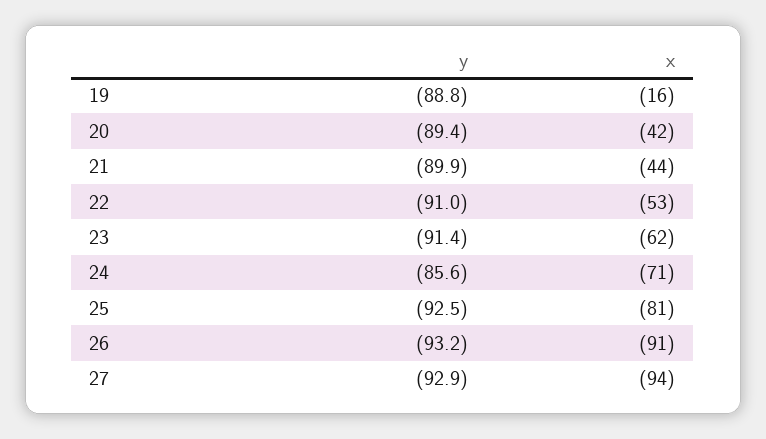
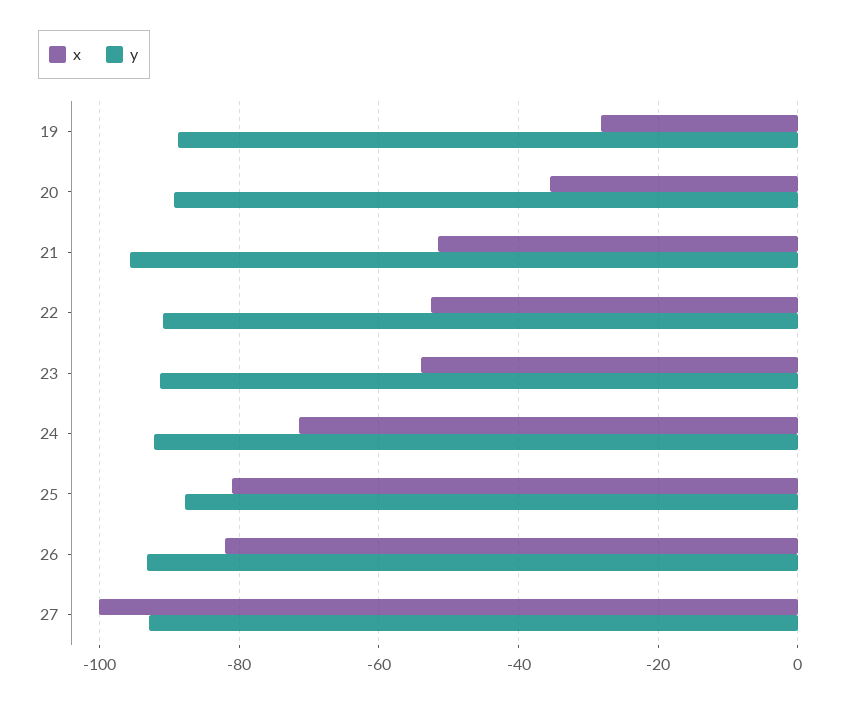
x, 19: -16 -> -28
x, 20: -42 -> -36
y, 21: -89.9 -> -96
x, 21: -44 -> -52
x, 23: -62 -> -54
y, 24: -85.6 -> -92
y, 25: -92.5 -> -88
x, 26: -91 -> -82
x, 27: -94 -> -100

